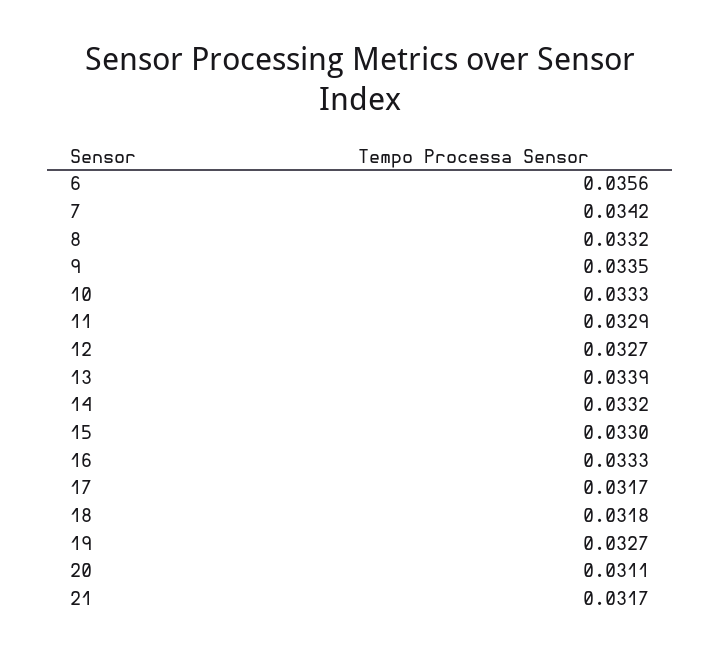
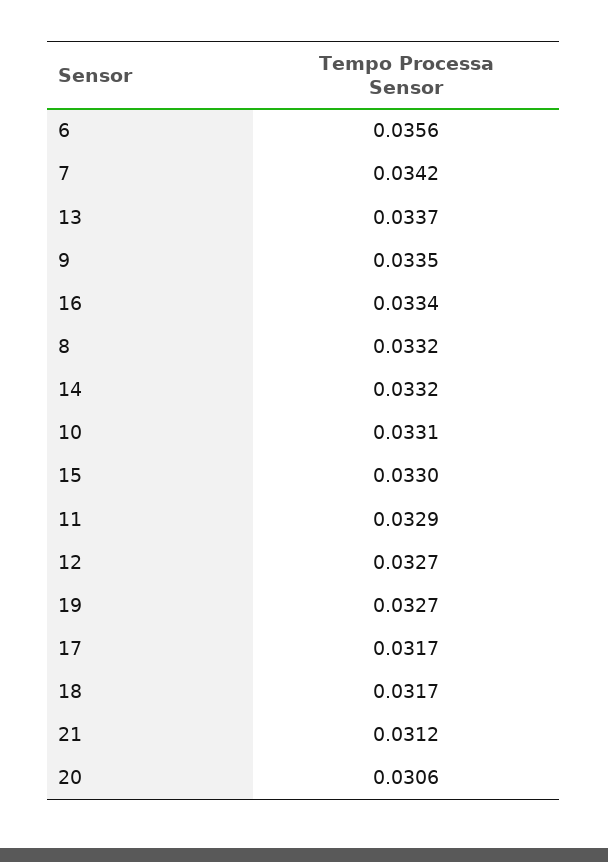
10: 0.0333 -> 0.0331
13: 0.0339 -> 0.0337
16: 0.0333 -> 0.0334
18: 0.0318 -> 0.0317
20: 0.0311 -> 0.0306
21: 0.0317 -> 0.0312

